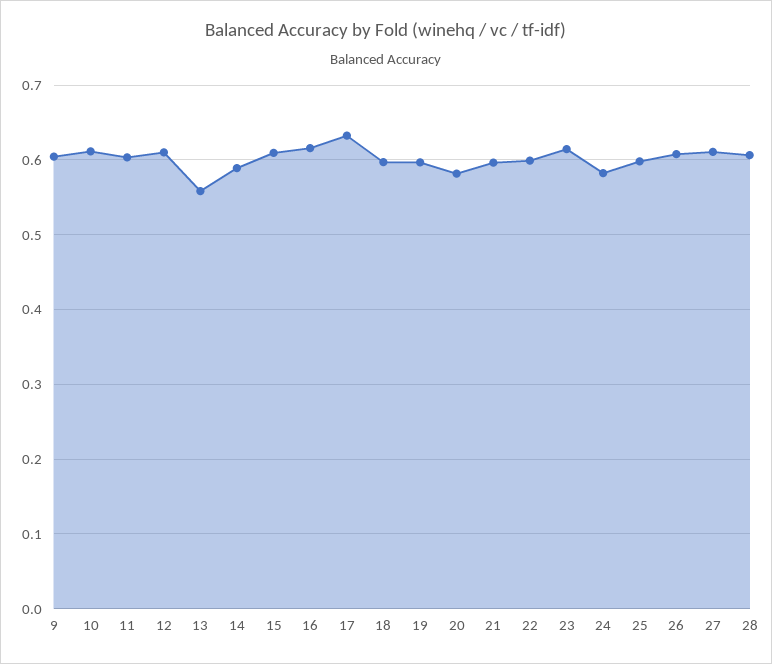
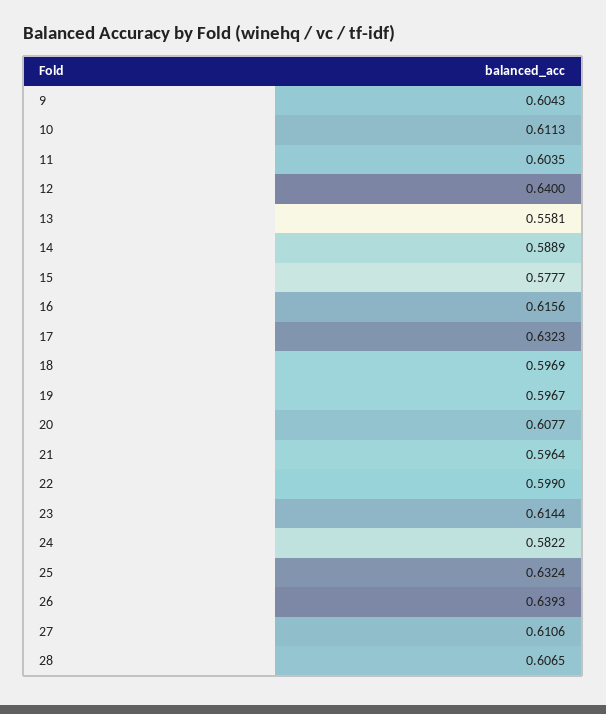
12: 0.61 -> 0.64
15: 0.61 -> 0.5777
20: 0.58 -> 0.6077
25: 0.6 -> 0.6324
26: 0.61 -> 0.6393

